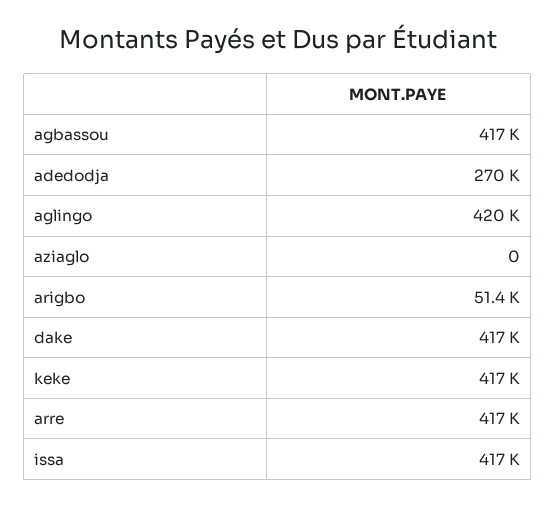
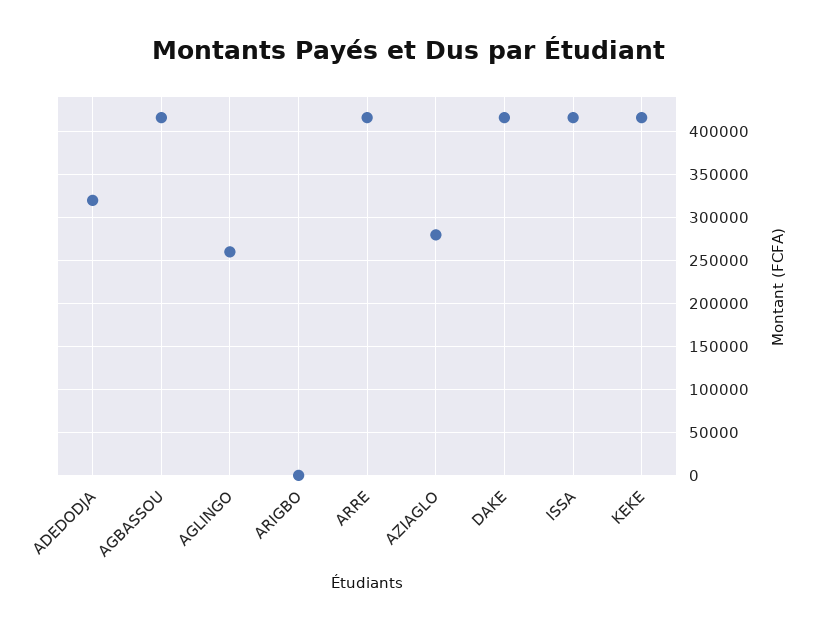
adedodja: 270000 -> 320000
aglingo: 420000 -> 260000
aziaglo: 0 -> 280000
arigbo: 51400 -> 0

